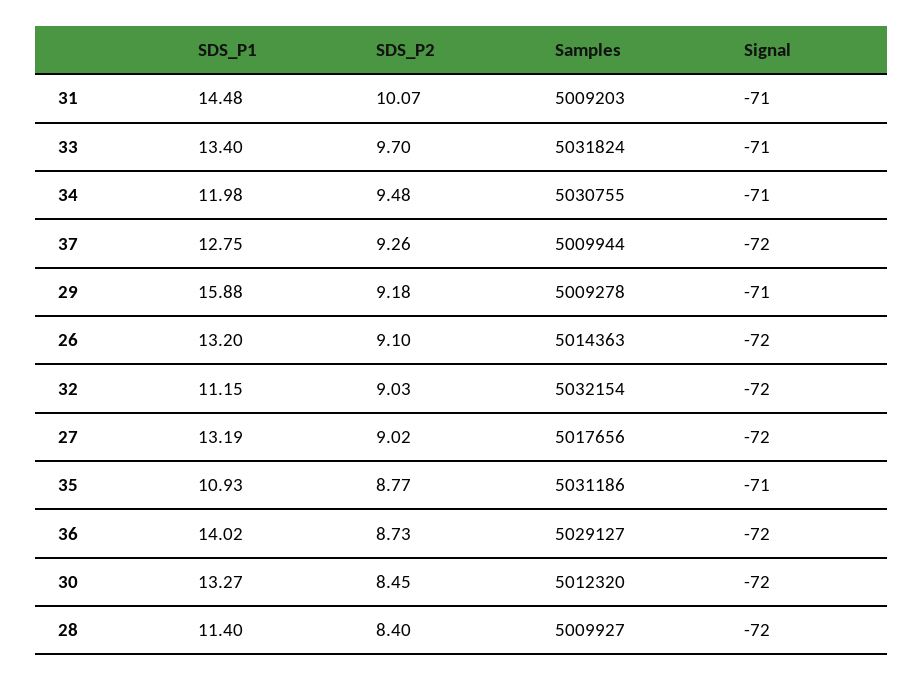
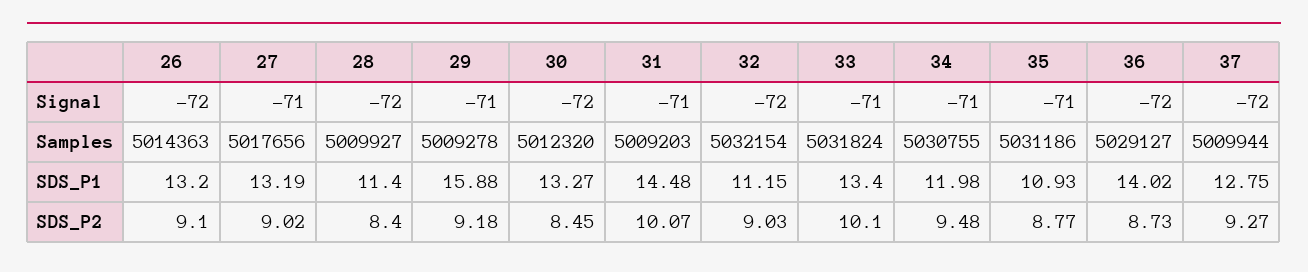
SDS_P2, 33: 9.7 -> 10.1
SDS_P2, 37: 9.26 -> 9.27
Signal, 27: -72 -> -71

